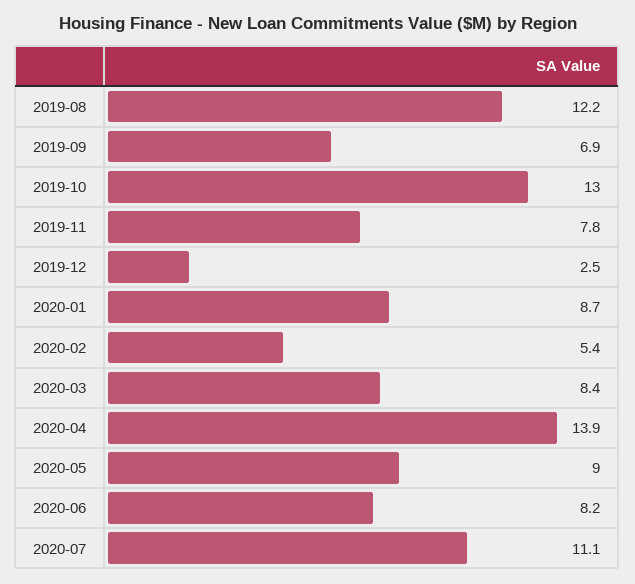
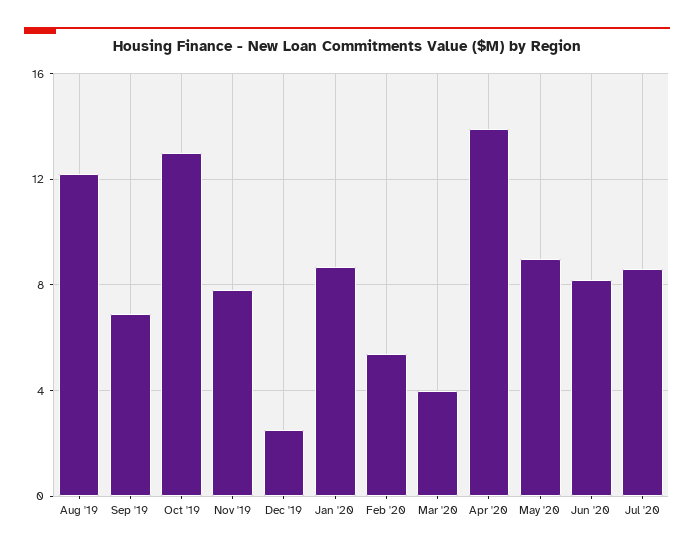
2020-03: 8.4 -> 4
2020-07: 11.1 -> 8.5

